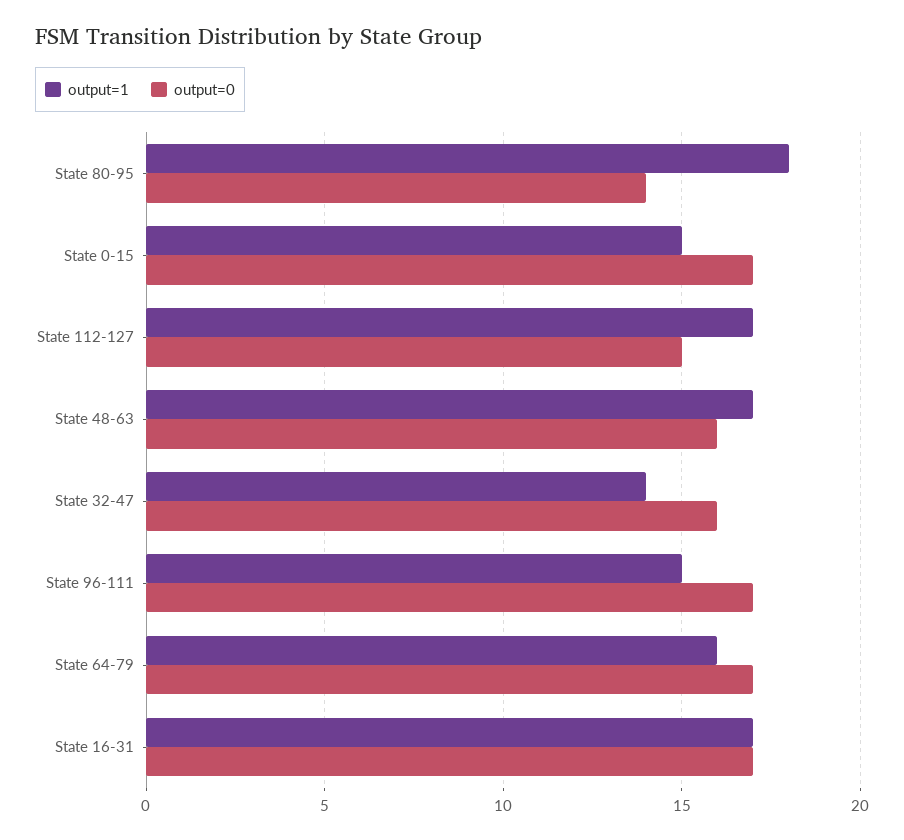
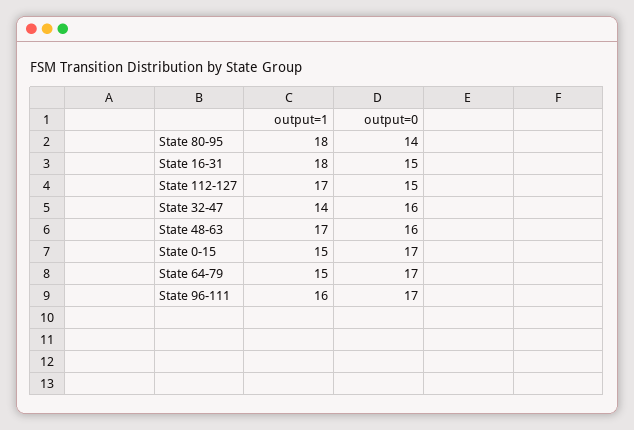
output=1, State 96-111: 15 -> 16
output=1, State 64-79: 16 -> 15
output=1, State 16-31: 17 -> 18
output=0, State 16-31: 17 -> 15

